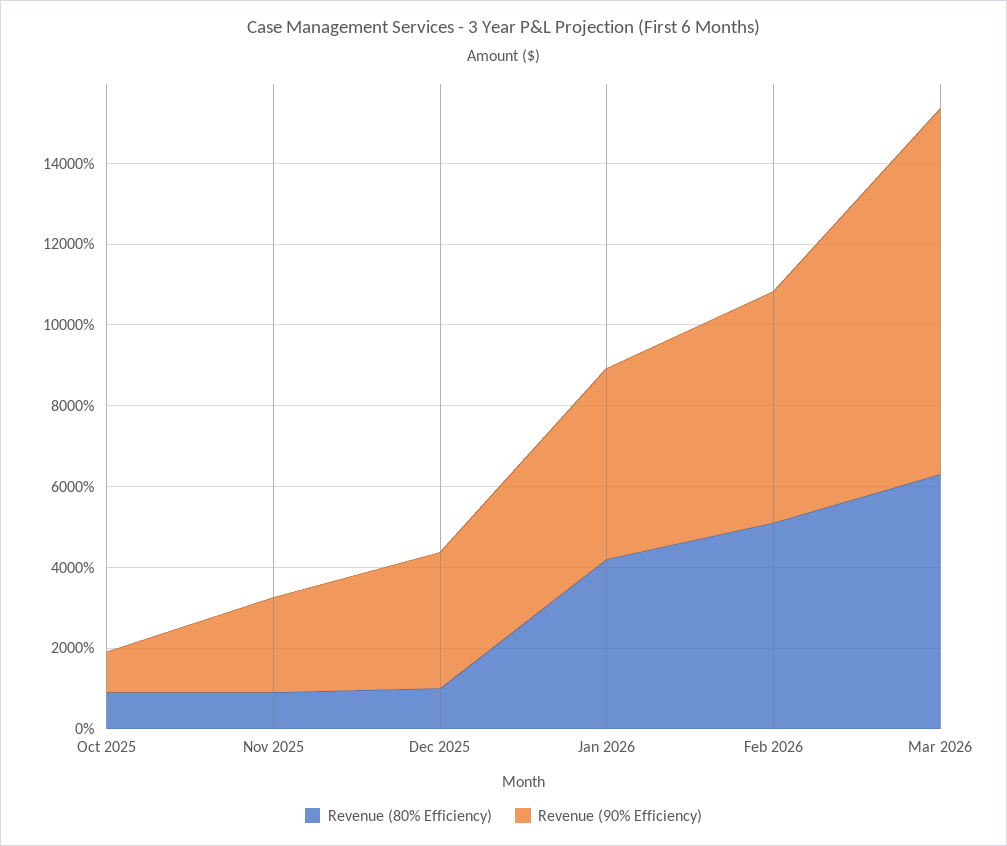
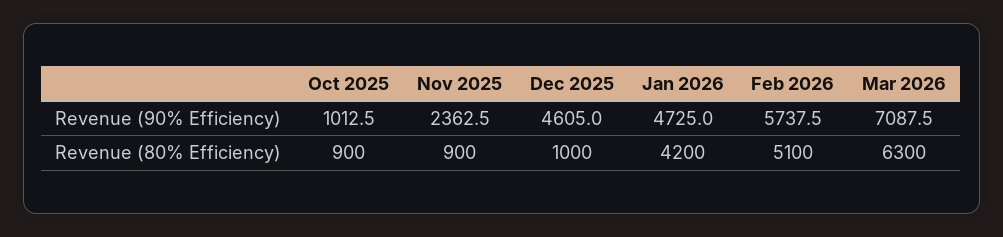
Revenue (90% Efficiency), Dec 2025: 3500 -> 4605
Revenue (90% Efficiency), Mar 2026: 9000 -> 7087.5

